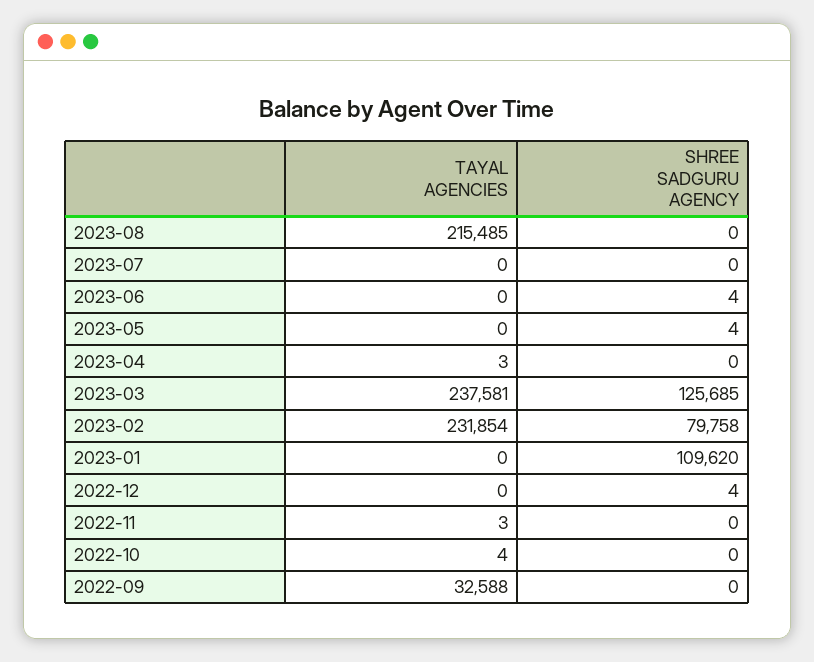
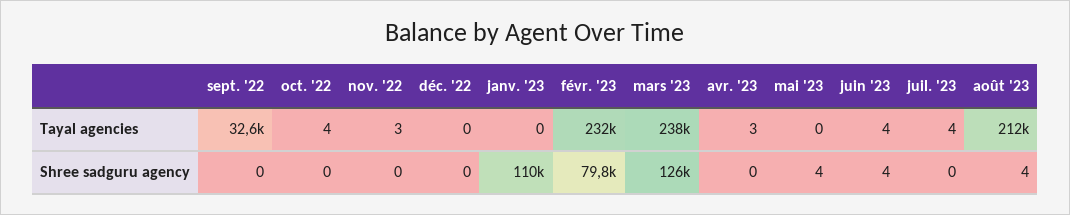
TAYAL AGENCIES, 2023-08: 215485 -> 212000
SHREE SADGURU AGENCY, 2023-08: 0 -> 4
TAYAL AGENCIES, 2023-07: 0 -> 4
TAYAL AGENCIES, 2023-06: 0 -> 4
SHREE SADGURU AGENCY, 2022-12: 4 -> 0

